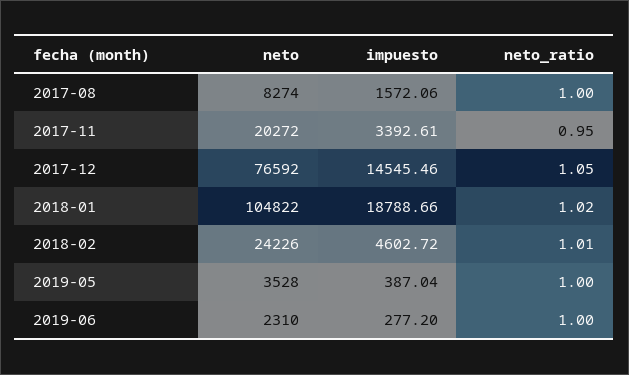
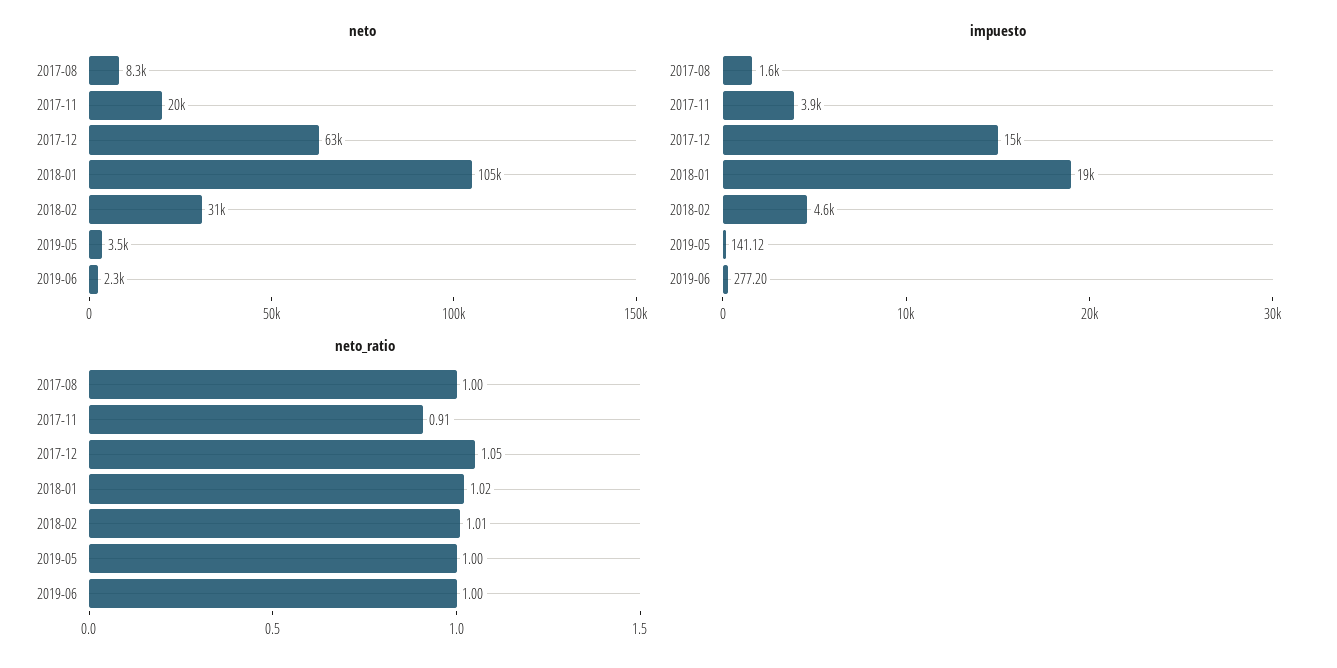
impuesto, 2017-11: 3392.61 -> 3900
neto_ratio, 2017-11: 0.95 -> 0.91
neto, 2017-12: 76592 -> 63000
neto, 2018-02: 24226 -> 31000
impuesto, 2019-05: 387.04 -> 141.12

